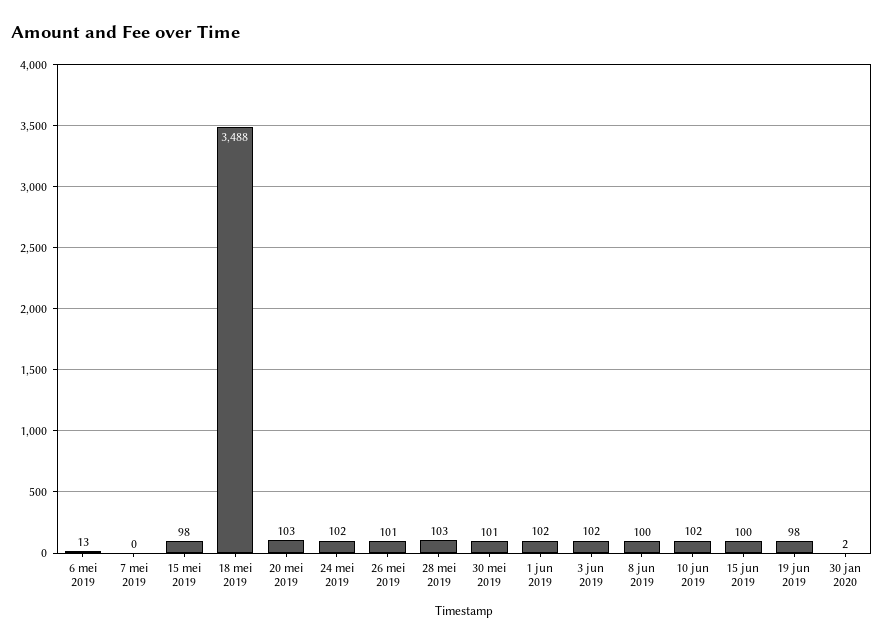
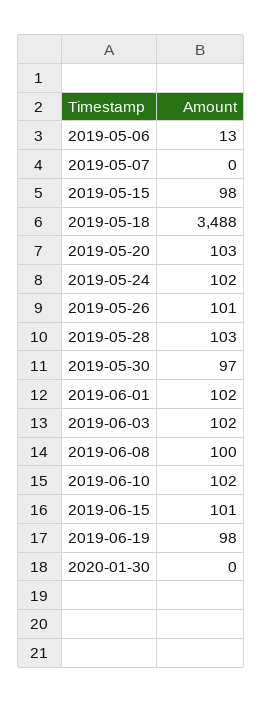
30 mei 2019: 101 -> 97
15 jun 2019: 100 -> 101
30 jan 2020: 2 -> 0

